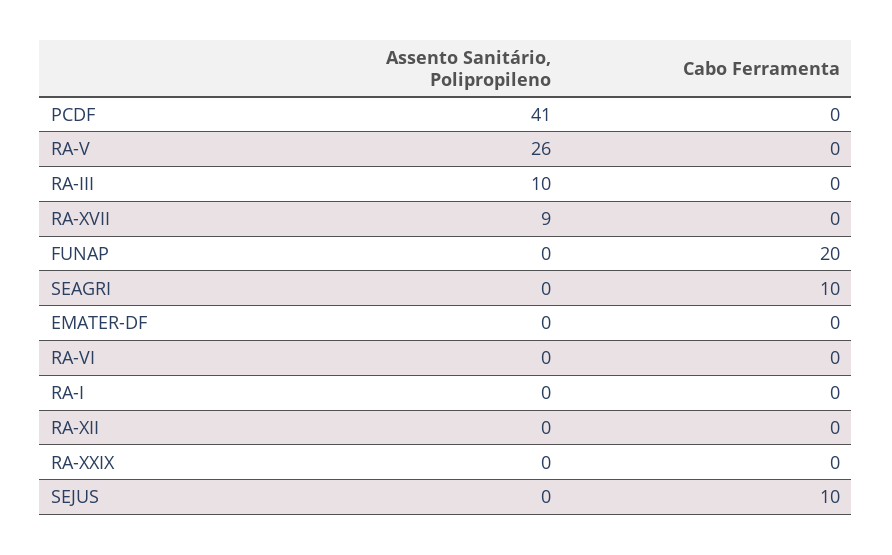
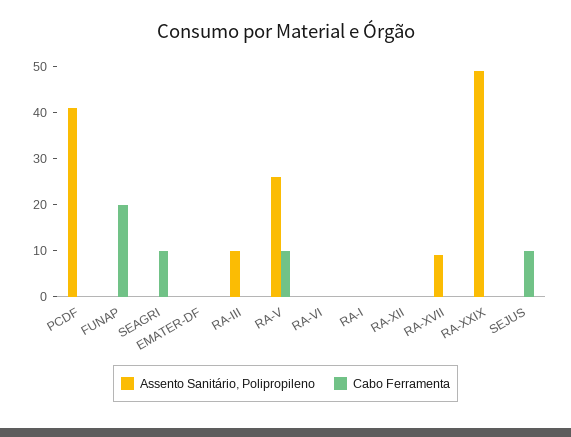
Cabo Ferramenta, RA-V: 0 -> 10
Assento Sanitário, Polipropileno, RA-XXIX: 0 -> 50

